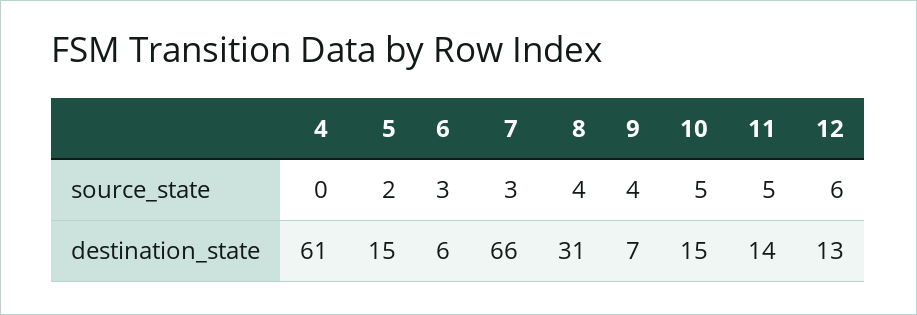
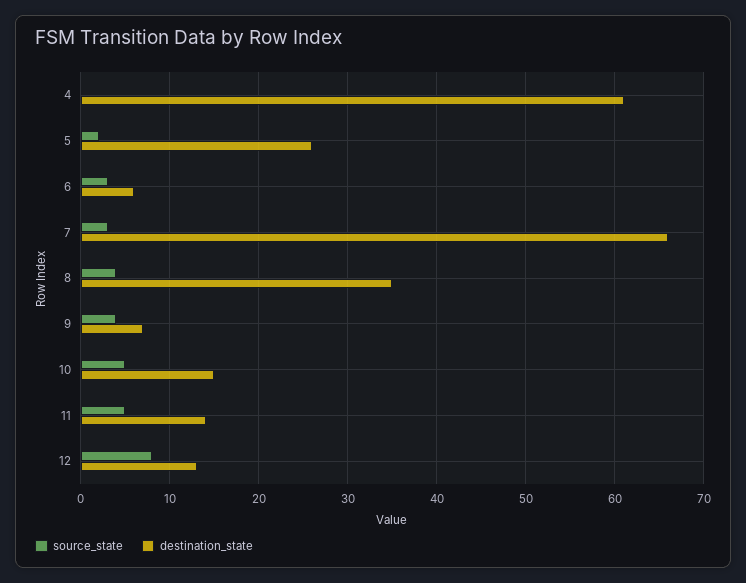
source_state, 12: 6 -> 8
destination_state, 5: 15 -> 26
destination_state, 8: 31 -> 35

